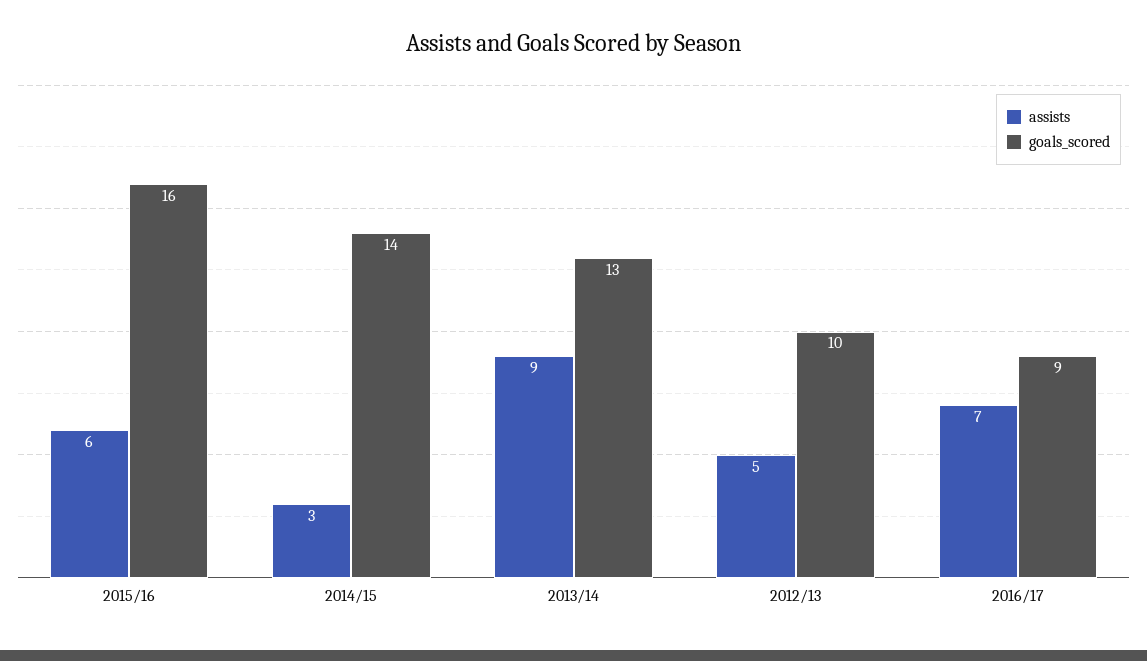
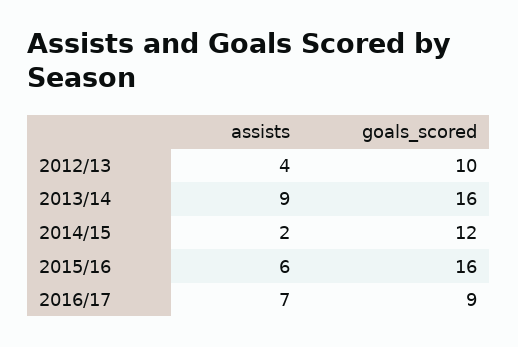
assists, 2014/15: 3 -> 2
goals_scored, 2014/15: 14 -> 12
goals_scored, 2013/14: 13 -> 16
assists, 2012/13: 5 -> 4

